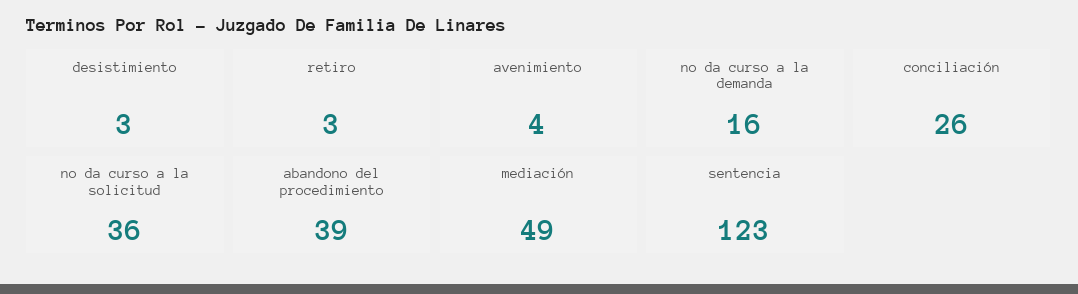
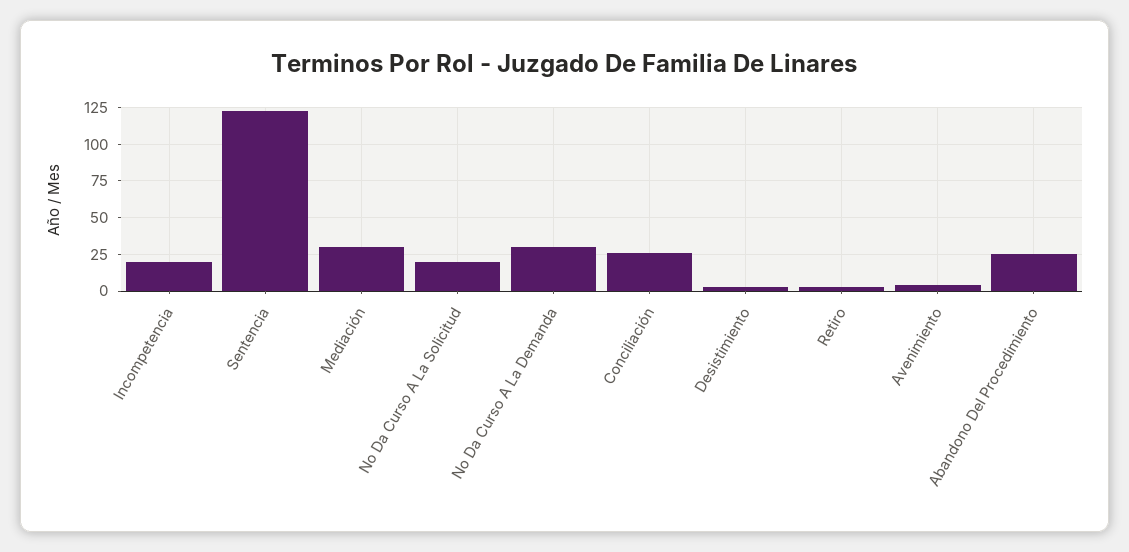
no da curso a la demanda: 16 -> 30
no da curso a la solicitud: 36 -> 20
abandono del procedimiento: 39 -> 25
mediación: 49 -> 30
Incompetencia: none -> 20

